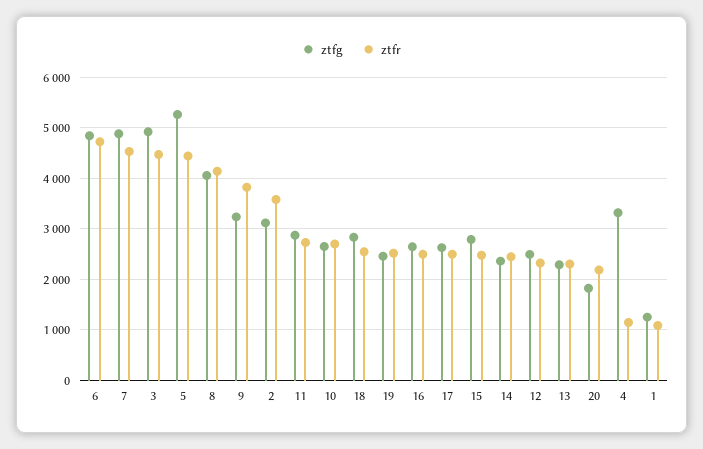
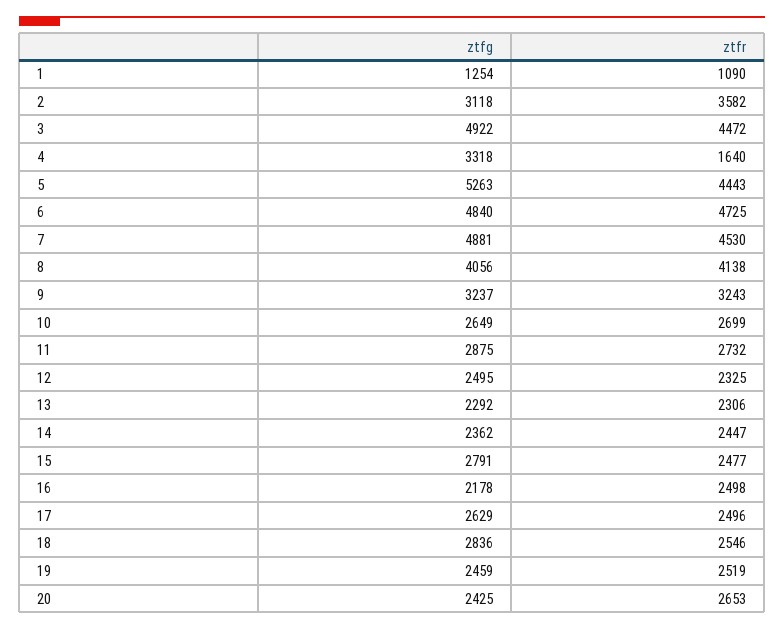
ztfr, 9: 3800 -> 3243
ztfg, 16: 2600 -> 2178
ztfg, 20: 1800 -> 2425
ztfr, 20: 2200 -> 2653
ztfr, 4: 1200 -> 1640

